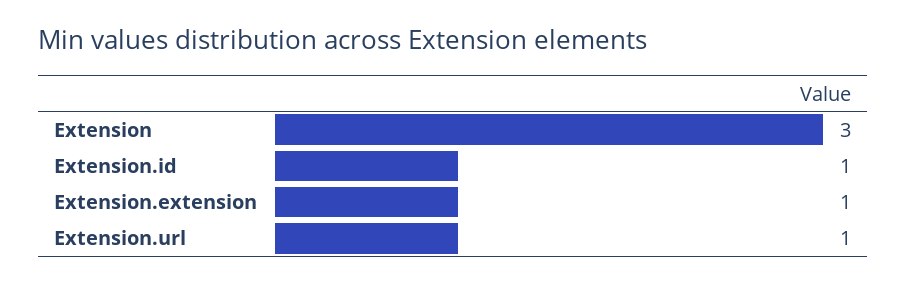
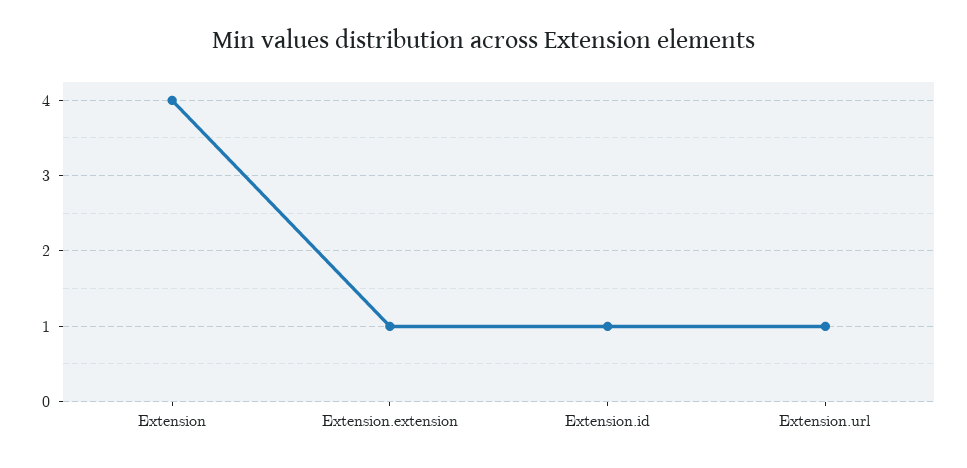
Extension: 3 -> 4

